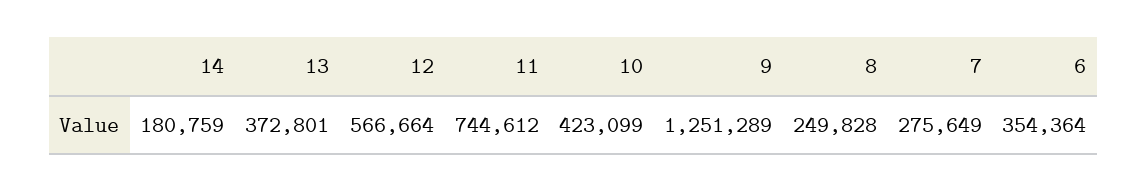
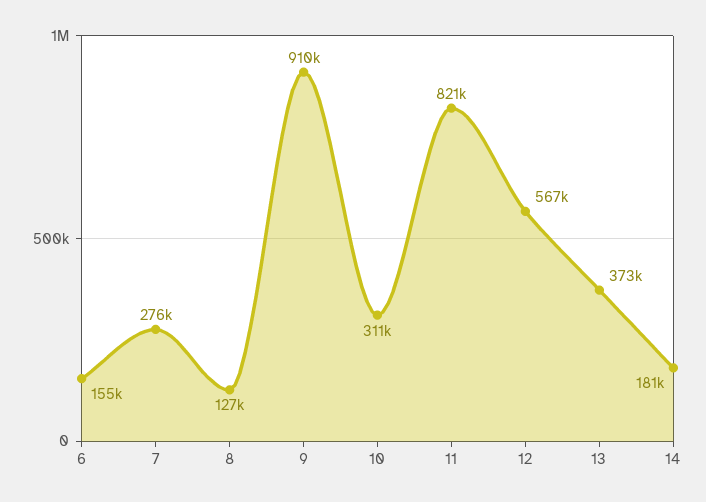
11: 744612 -> 821000
10: 423099 -> 311000
9: 1251289 -> 910000
8: 249828 -> 127000
6: 354364 -> 155000

